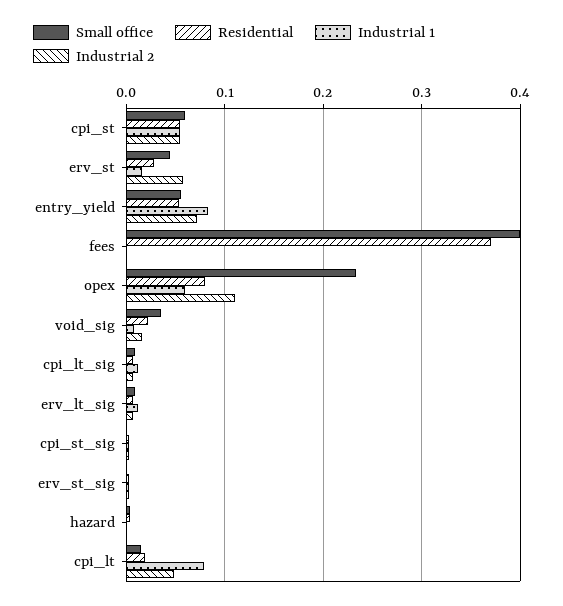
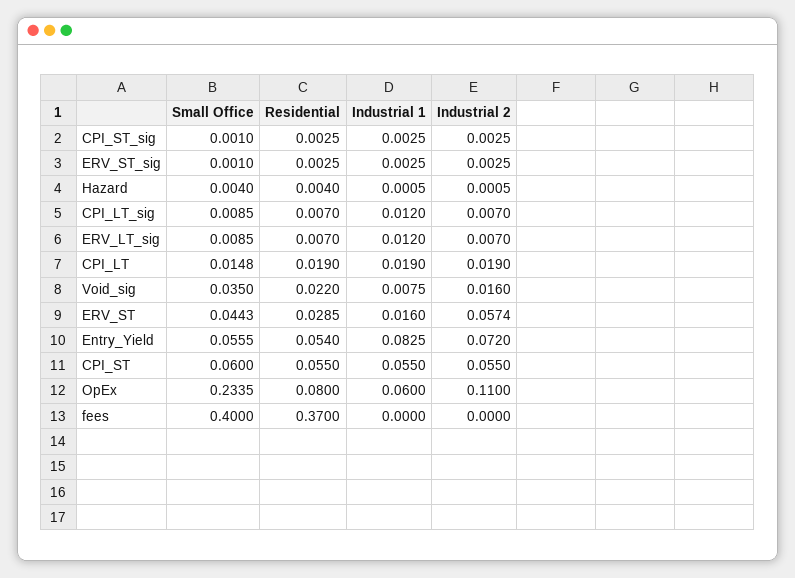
Industrial 1, cpi_lt: 0.08 -> 0.019
Industrial 2, cpi_lt: 0.05 -> 0.019

